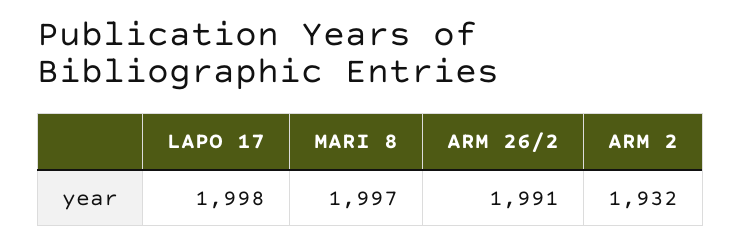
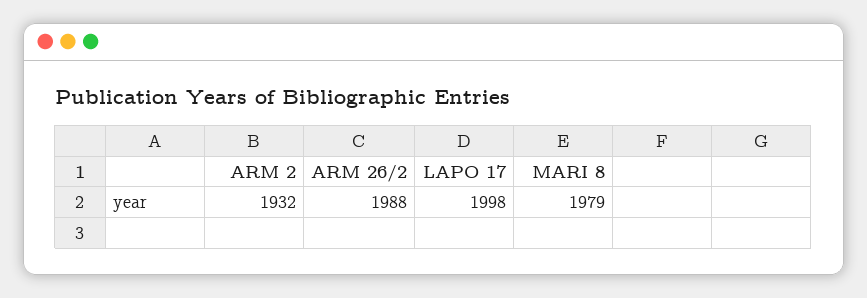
MARI 8: 1997 -> 1979
ARM 26/2: 1991 -> 1988

